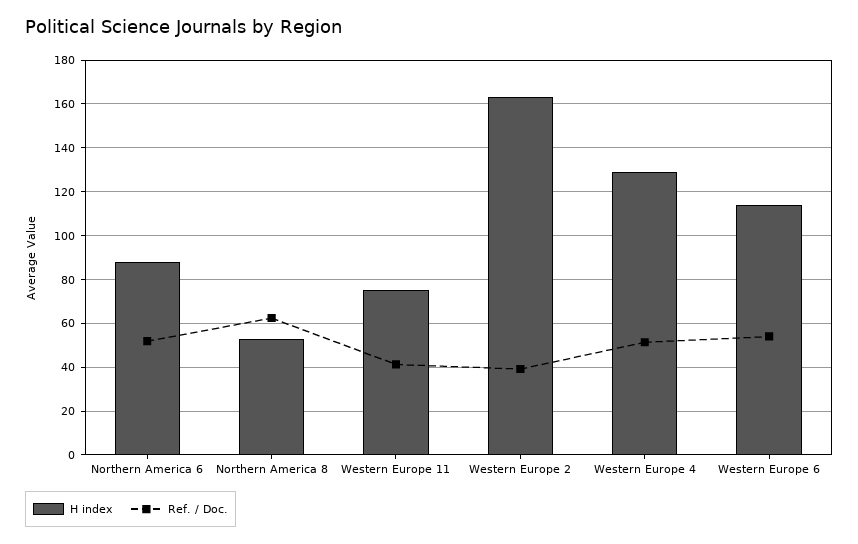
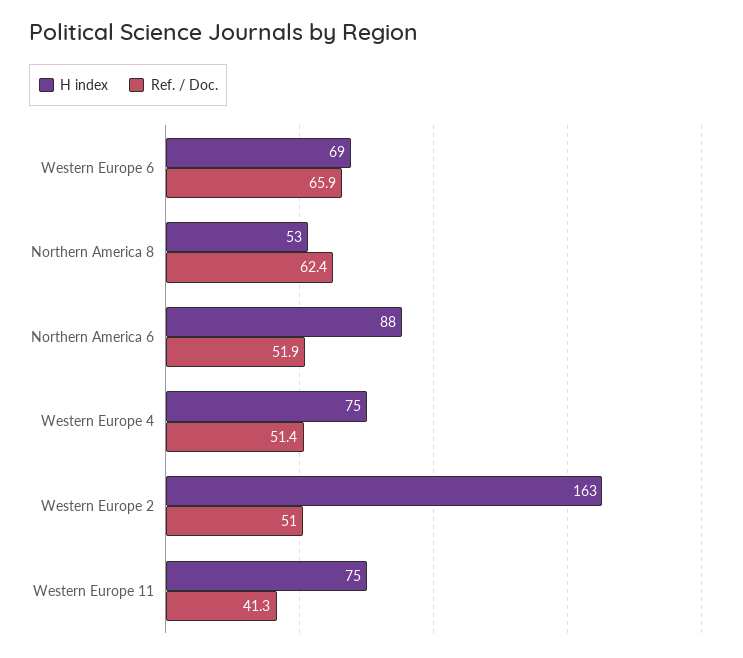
Ref. / Doc., Western Europe 2: 40 -> 51
H index, Western Europe 4: 130 -> 75
H index, Western Europe 6: 115 -> 69
Ref. / Doc., Western Europe 6: 55 -> 65.9

